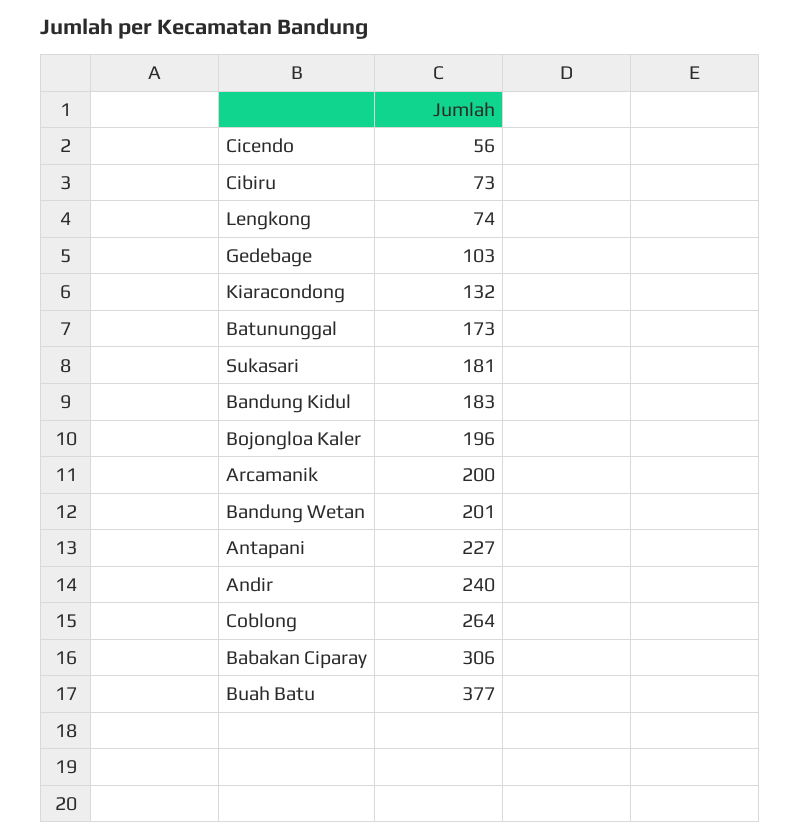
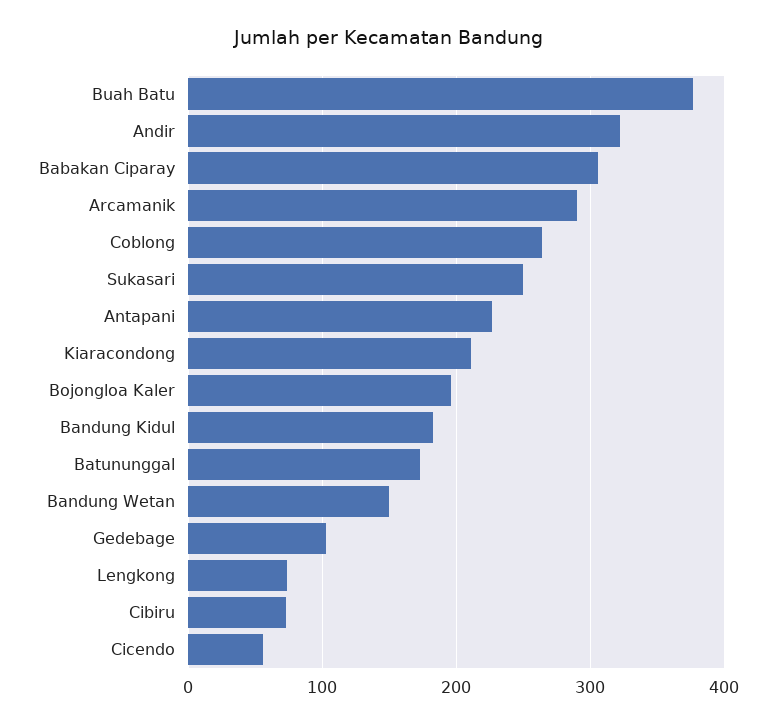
Kiaracondong: 132 -> 210
Sukasari: 181 -> 250
Arcamanik: 200 -> 290
Bandung Wetan: 201 -> 150
Andir: 240 -> 320

